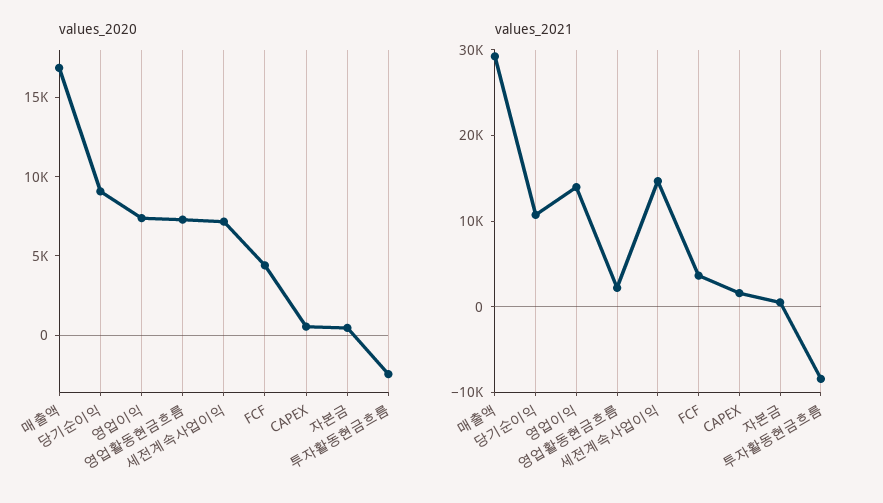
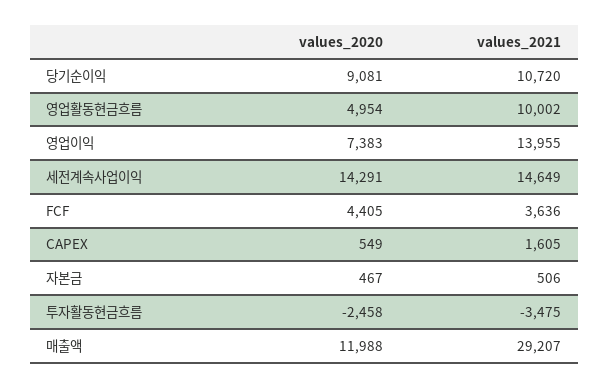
values_2020, 매출액: 17000 -> 11988
values_2020, 영업활동현금흐름: 7000 -> 4954
values_2020, 세전계속사업이익: 7000 -> 14291
values_2021, 영업활동현금흐름: 2000 -> 10002
values_2021, 투자활동현금흐름: -8000 -> -3475

